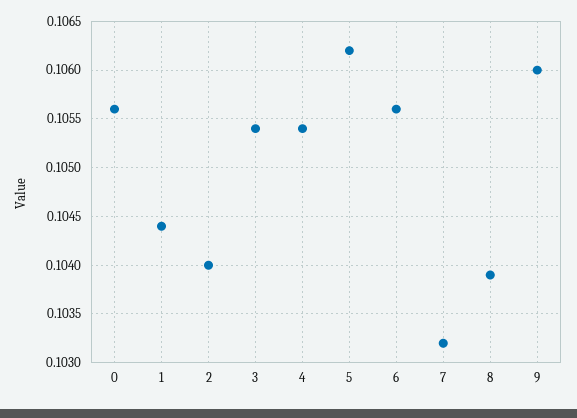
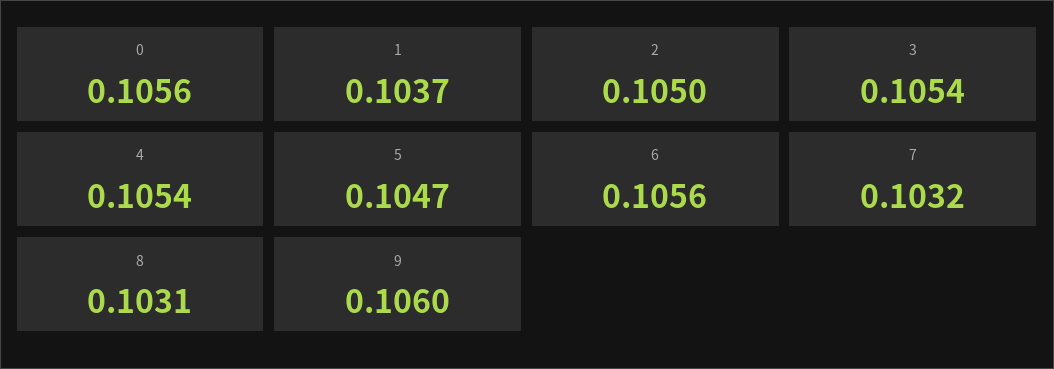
1: 0.1044 -> 0.1037
2: 0.104 -> 0.105
5: 0.1062 -> 0.1047
8: 0.1039 -> 0.1031

